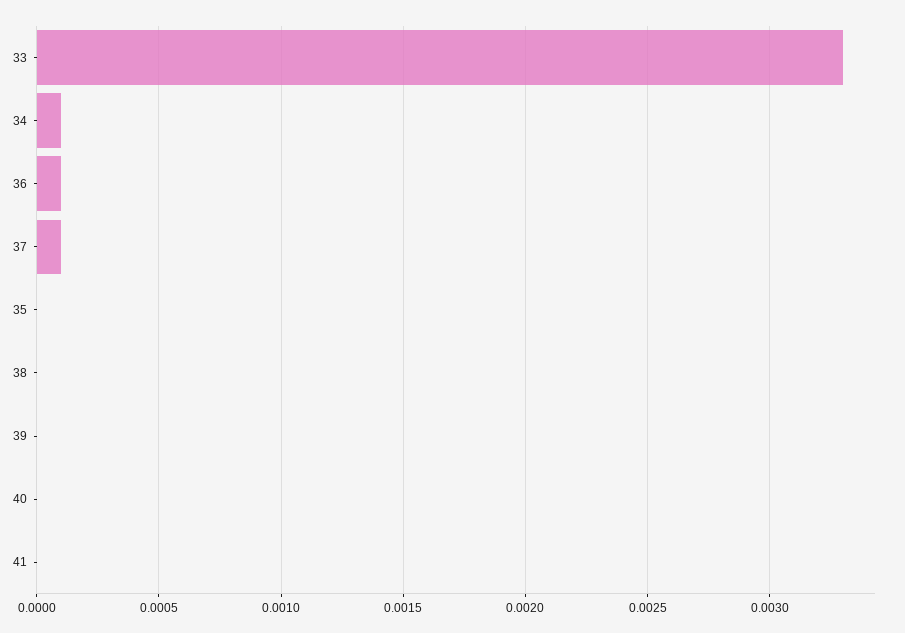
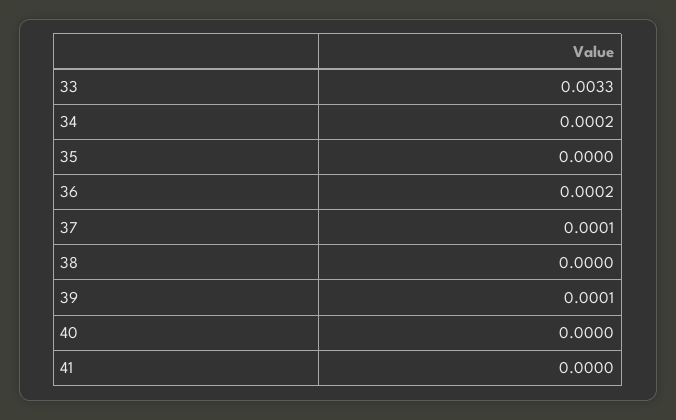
34: 0.0001 -> 0.0002
36: 0.0001 -> 0.0002
39: 0 -> 0.0001

